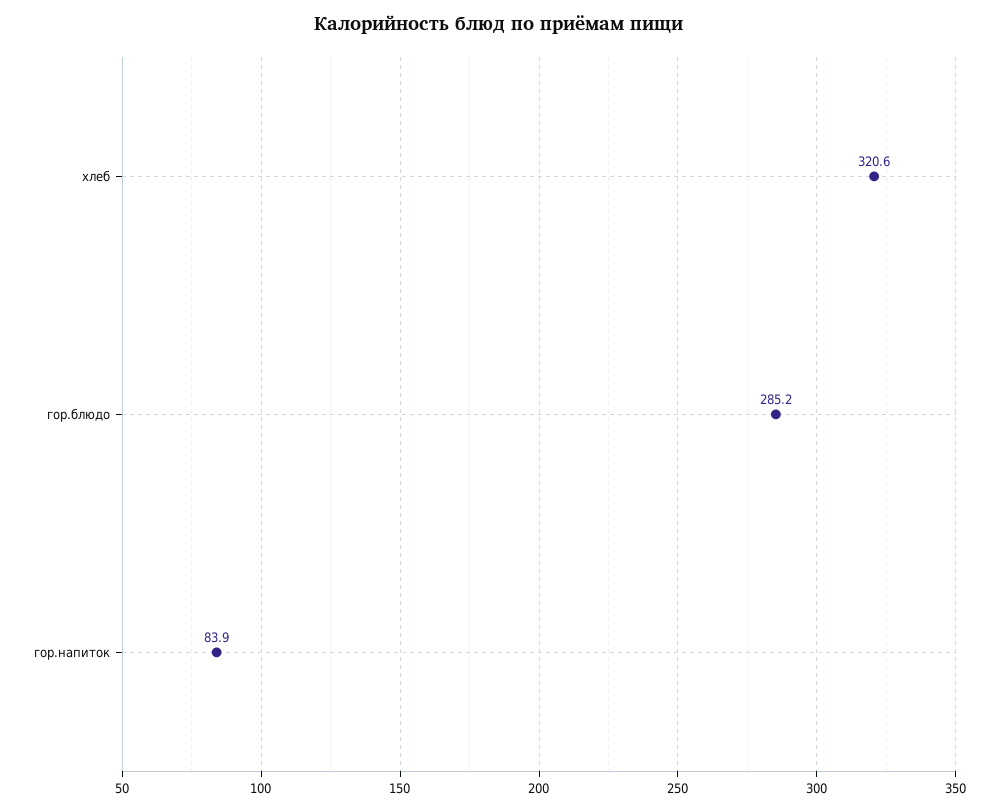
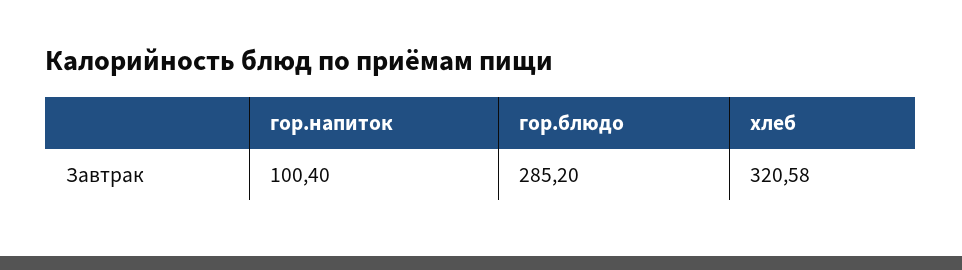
гор.напиток: 83.9 -> 100.4

